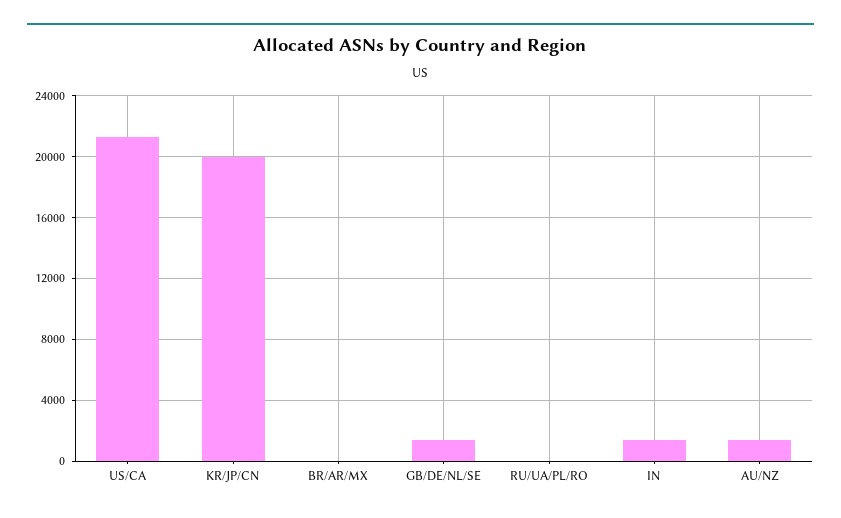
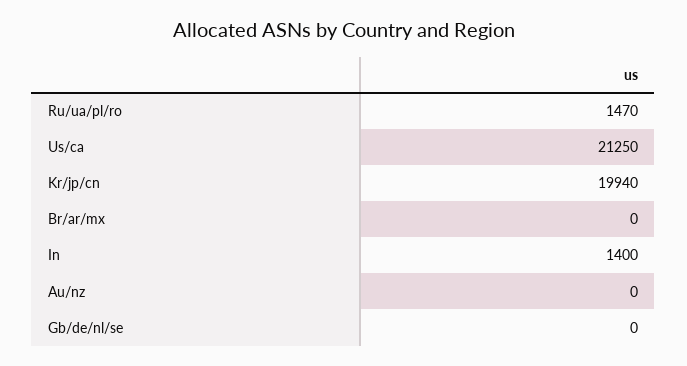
GB/DE/NL/SE: 1500 -> 0
RU/UA/PL/RO: 0 -> 1470
AU/NZ: 1500 -> 0

